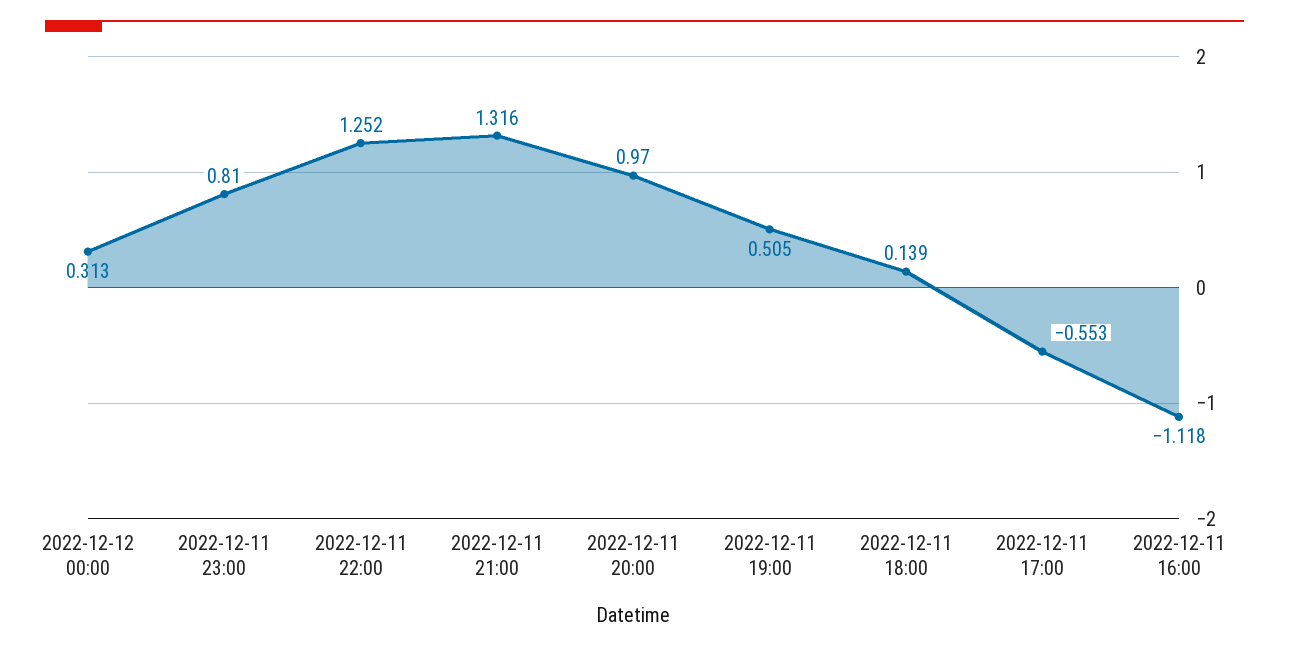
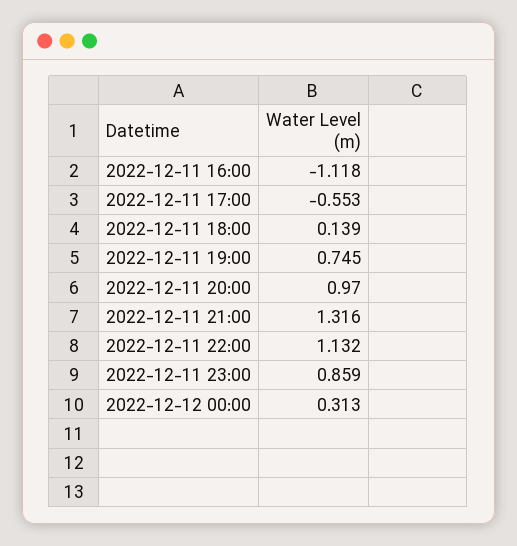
2022-12-11 23:00: 0.81 -> 0.859
2022-12-11 22:00: 1.252 -> 1.132
2022-12-11 19:00: 0.505 -> 0.745

